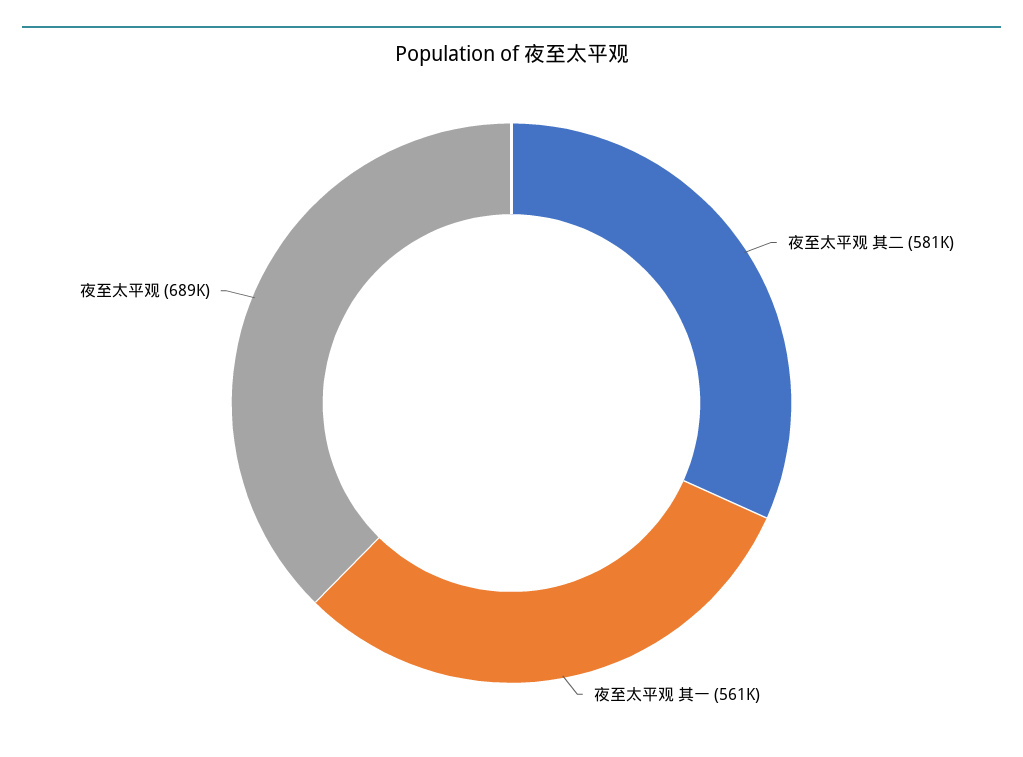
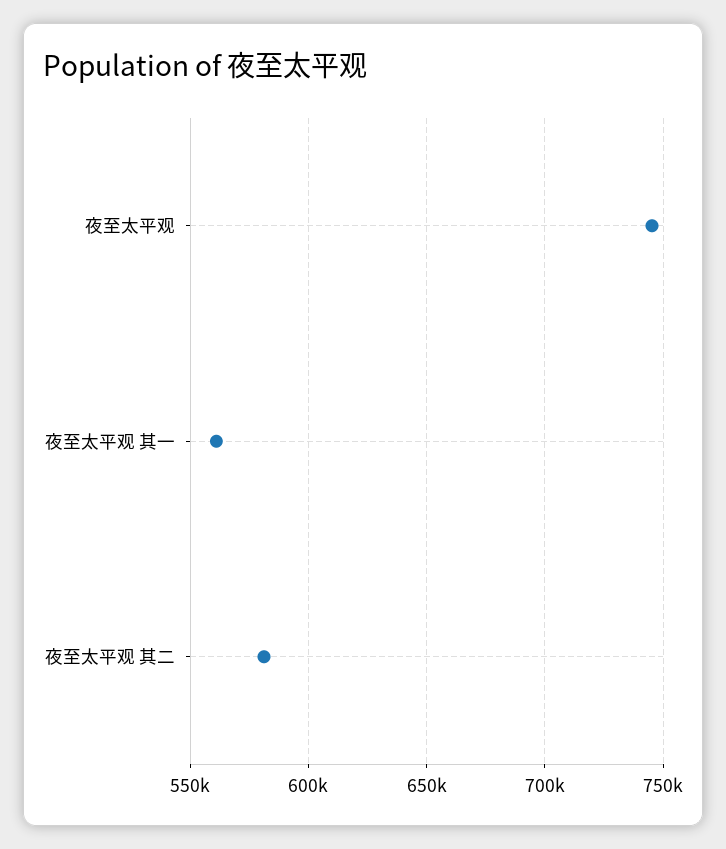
夜至太平观: 689000 -> 745000

